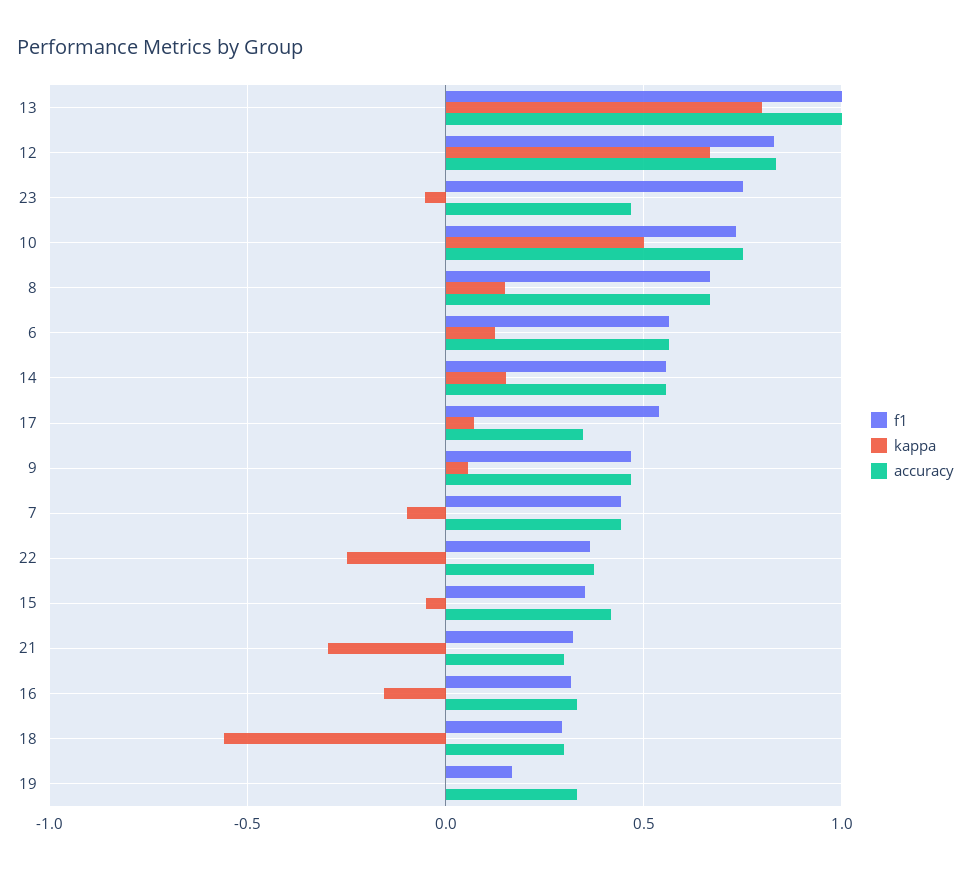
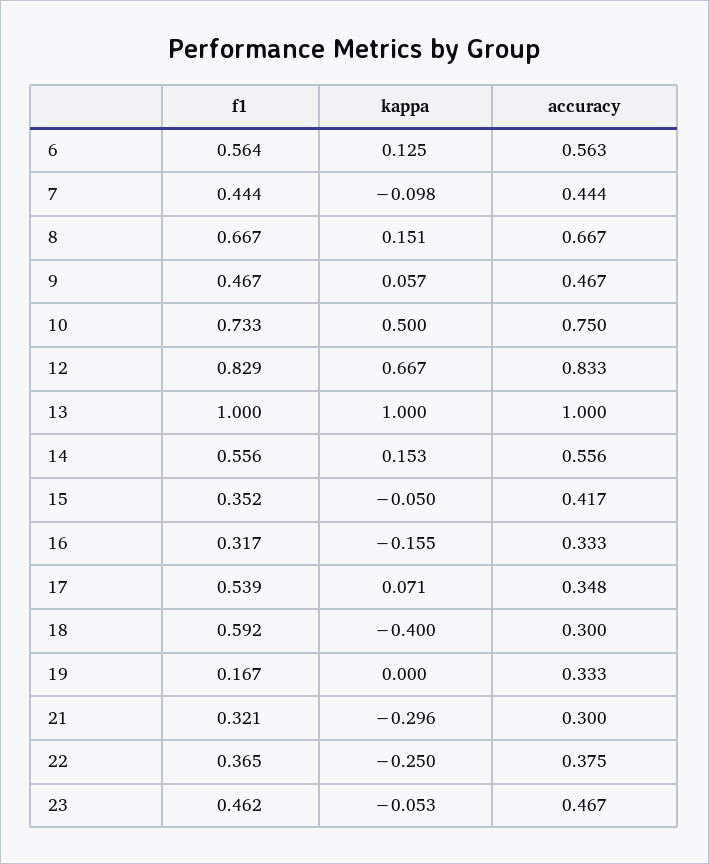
kappa, 13: 0.8 -> 1
f1, 23: 0.75 -> 0.462
f1, 18: 0.3 -> 0.592
kappa, 18: -0.55 -> -0.4

